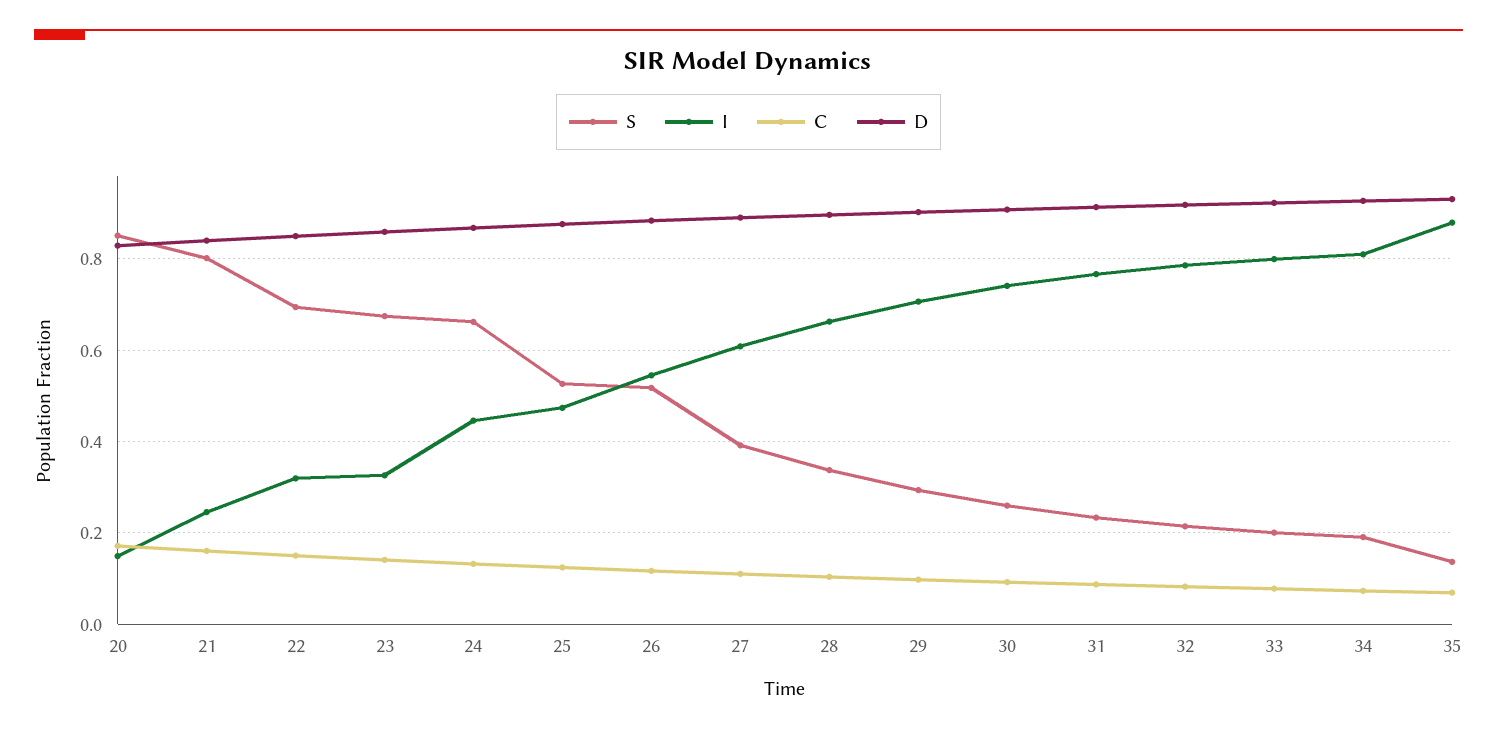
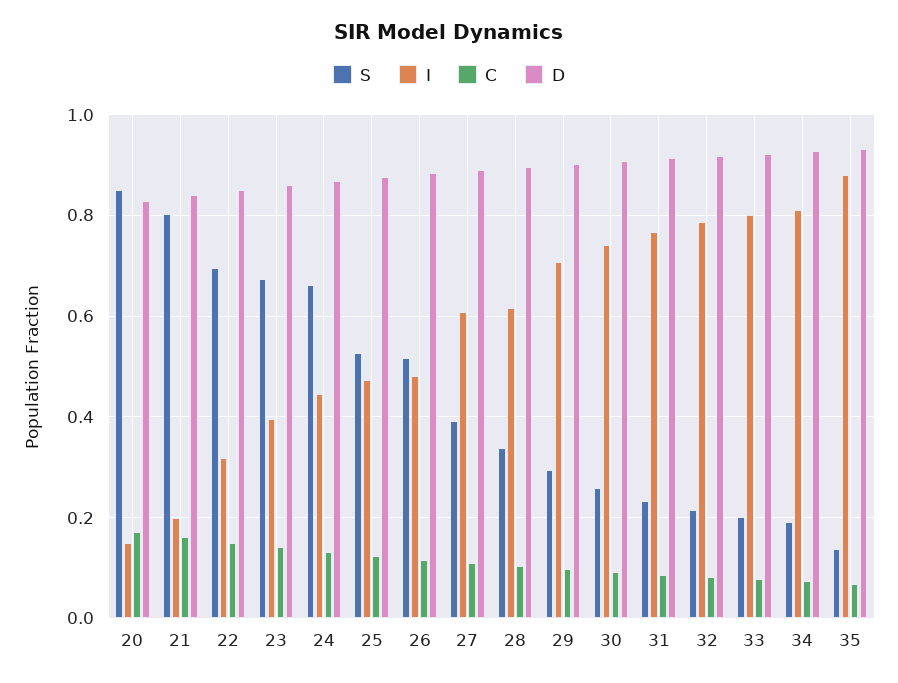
I, 21: 0.24 -> 0.2
I, 23: 0.32 -> 0.4
I, 26: 0.54 -> 0.48
I, 28: 0.66 -> 0.62

